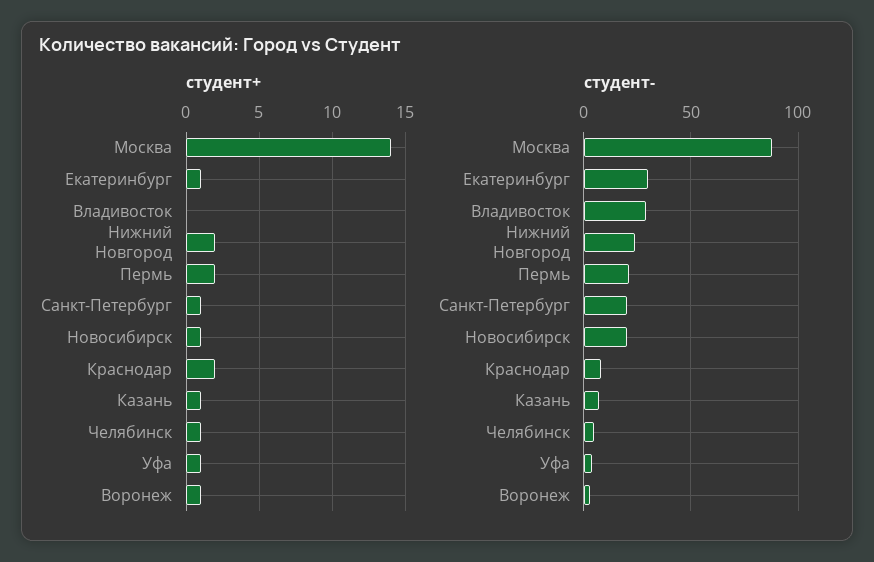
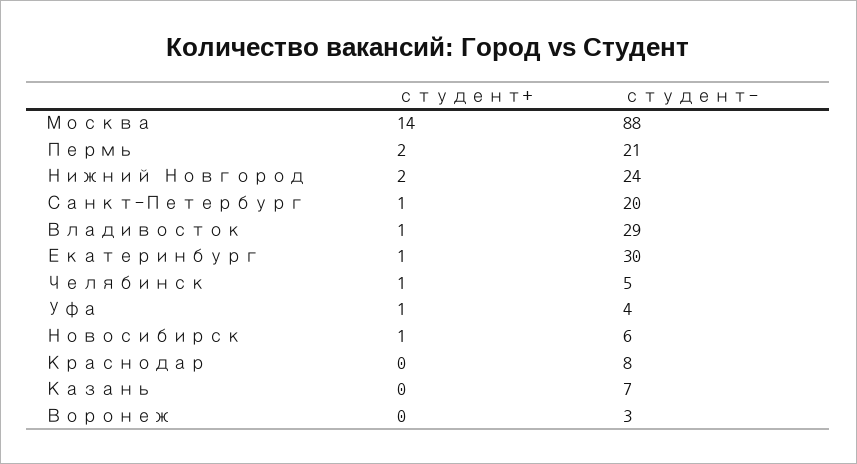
студент+, Владивосток: 0 -> 1
студент+, Краснодар: 2 -> 0
студент+, Казань: 1 -> 0
студент+, Воронеж: 1 -> 0
студент-, Новосибирск: 20 -> 6

